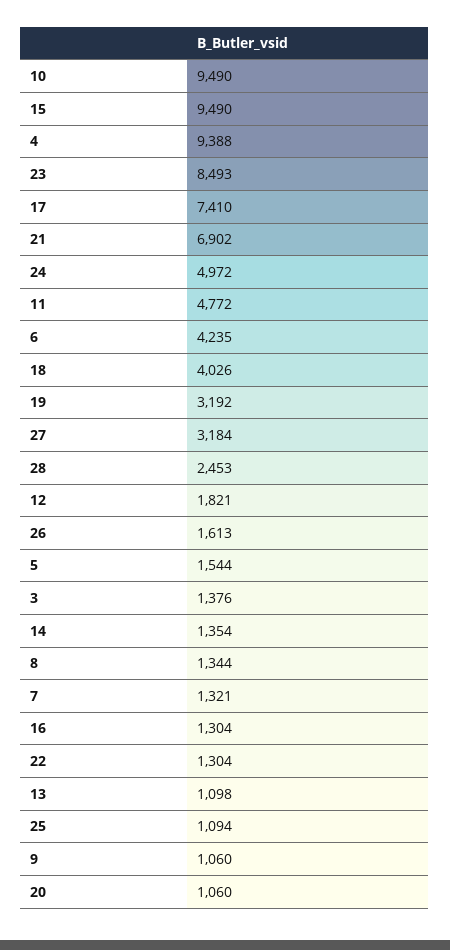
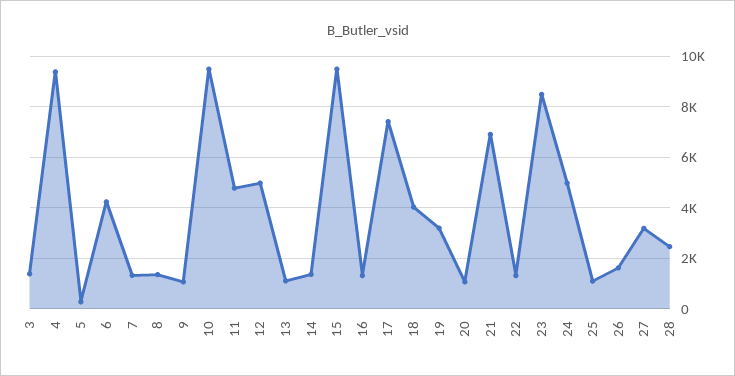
12: 1821 -> 5000
5: 1544 -> 250

